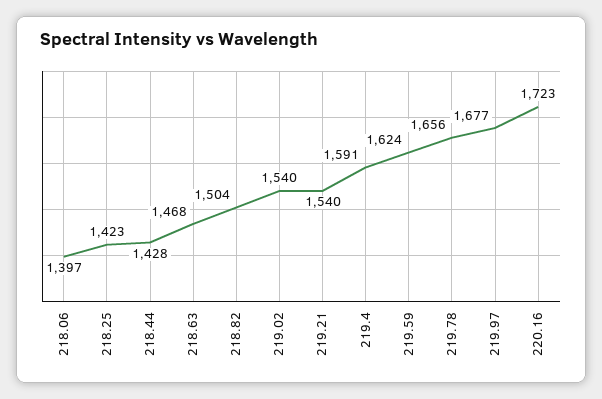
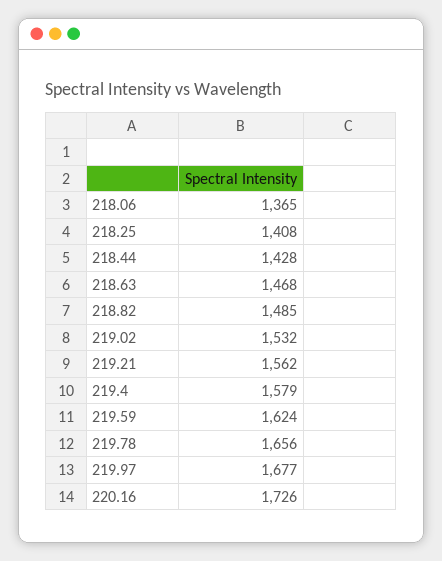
218.06: 1397 -> 1365
218.25: 1423 -> 1408
218.82: 1504 -> 1485
219.02: 1540 -> 1532
219.21: 1540 -> 1562
219.4: 1591 -> 1579
220.16: 1723 -> 1726

